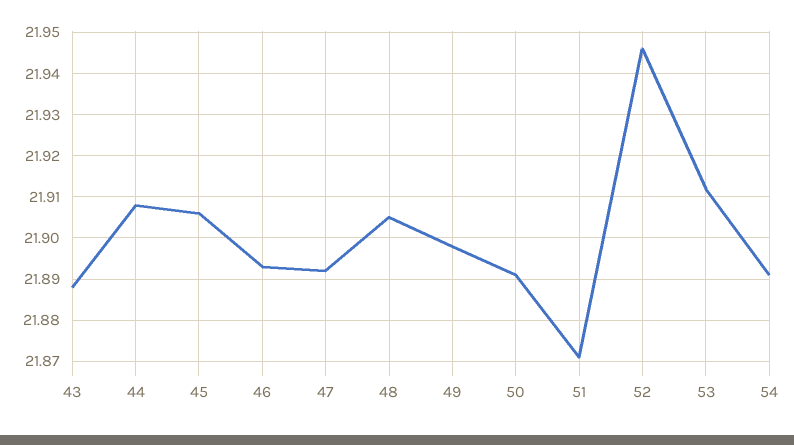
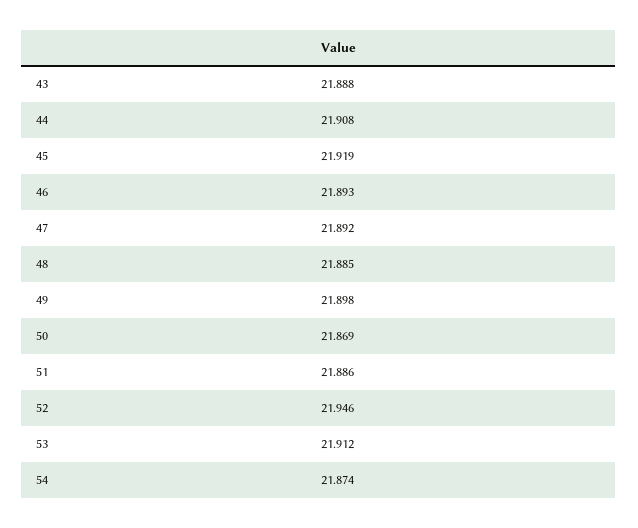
45: 21.905 -> 21.919
48: 21.905 -> 21.885
50: 21.89 -> 21.869
51: 21.87 -> 21.886
54: 21.89 -> 21.874

